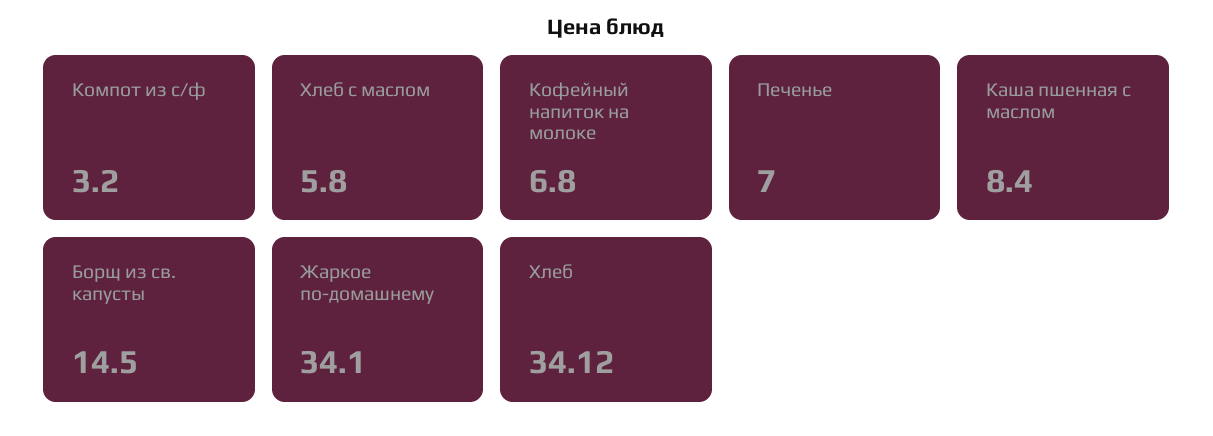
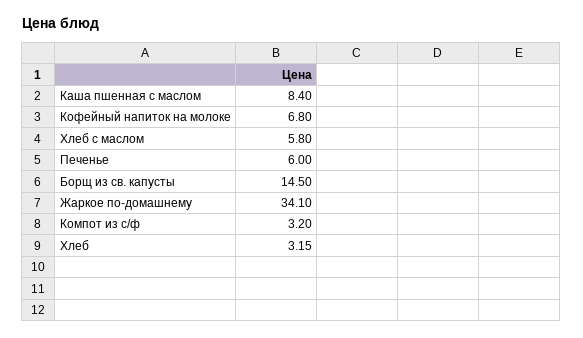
Печенье: 7 -> 6
Хлеб: 34.12 -> 3.15

